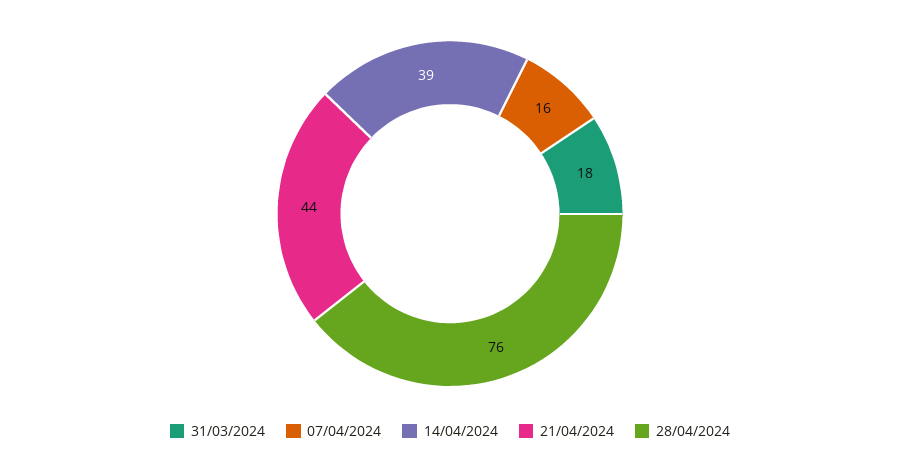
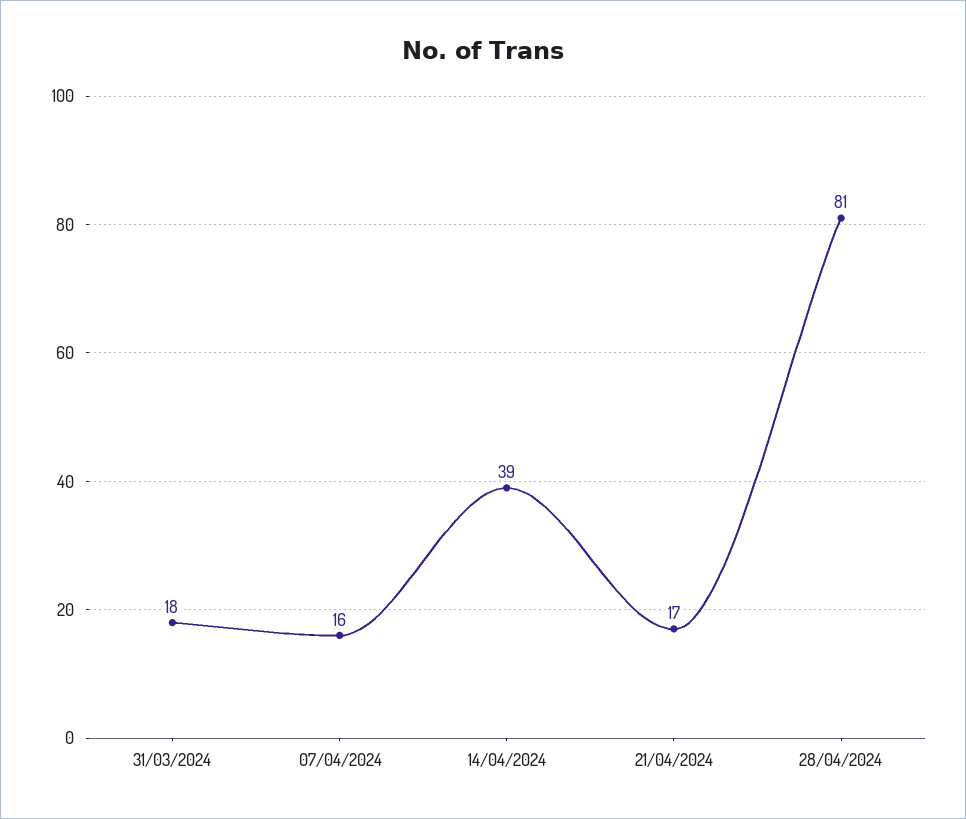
21/04/2024: 44 -> 17
28/04/2024: 76 -> 81

